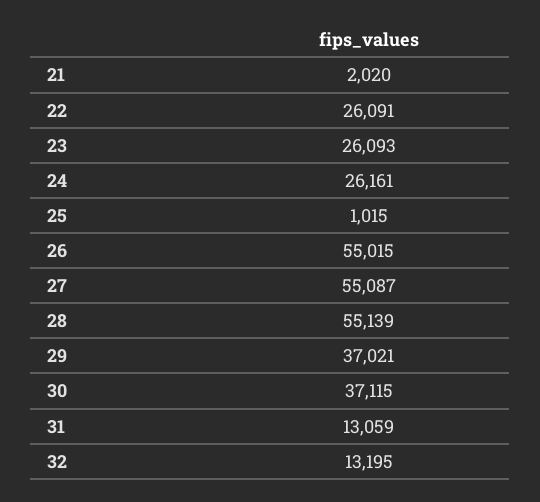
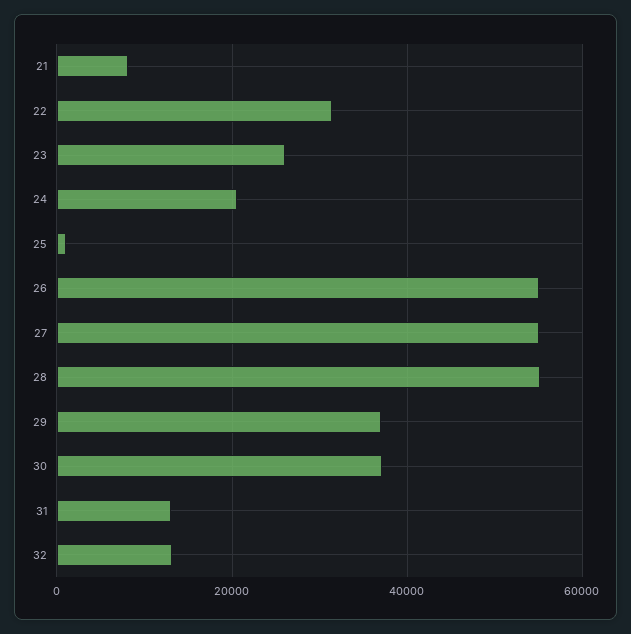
21: 2020 -> 8000
22: 26091 -> 32000
24: 26161 -> 20000

